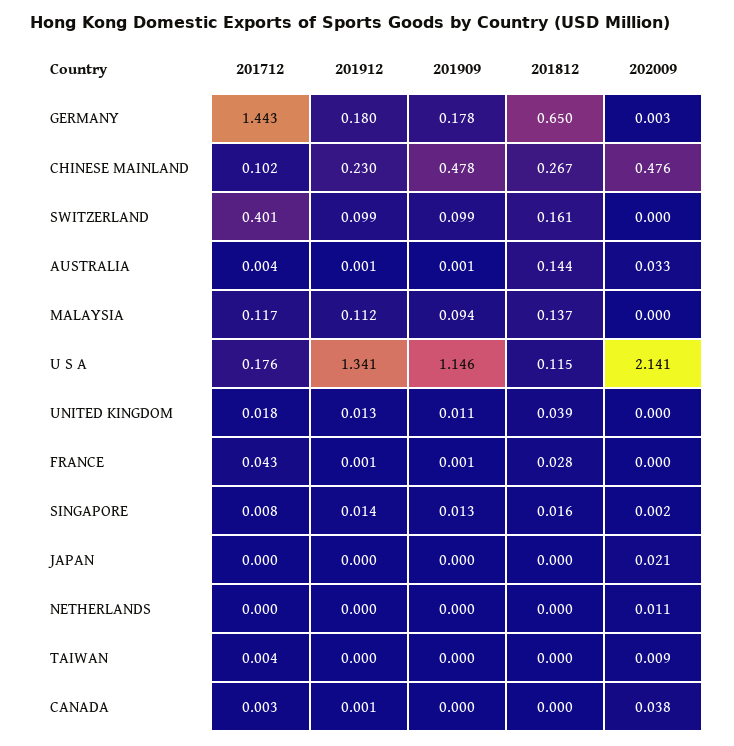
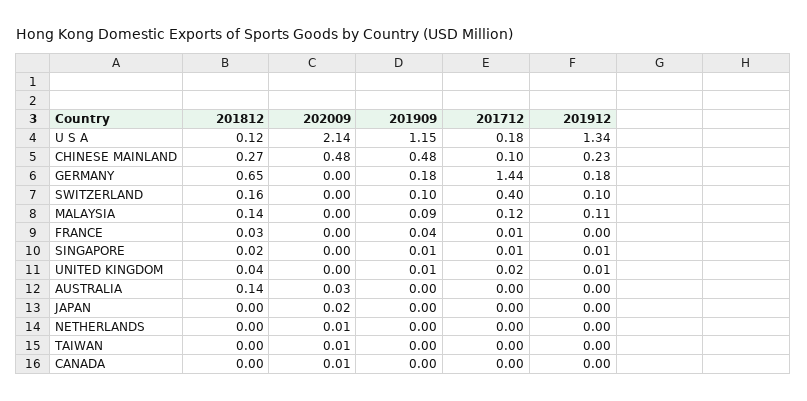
201712, FRANCE: 0.043 -> 0.01
201909, FRANCE: 0.001 -> 0.04
202009, CANADA: 0.038 -> 0.01

